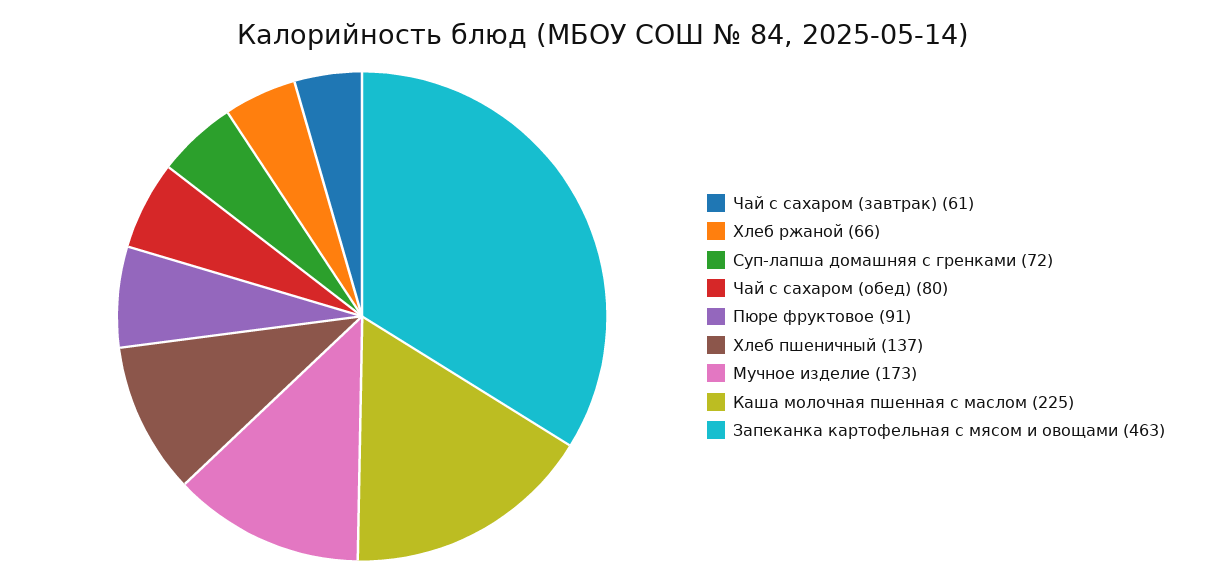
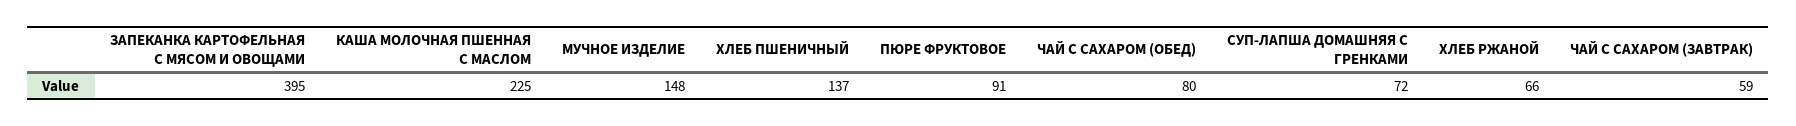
Чай с сахаром (завтрак): 61 -> 59
Мучное изделие: 173 -> 148
Запеканка картофельная с мясом и овощами: 463 -> 395

